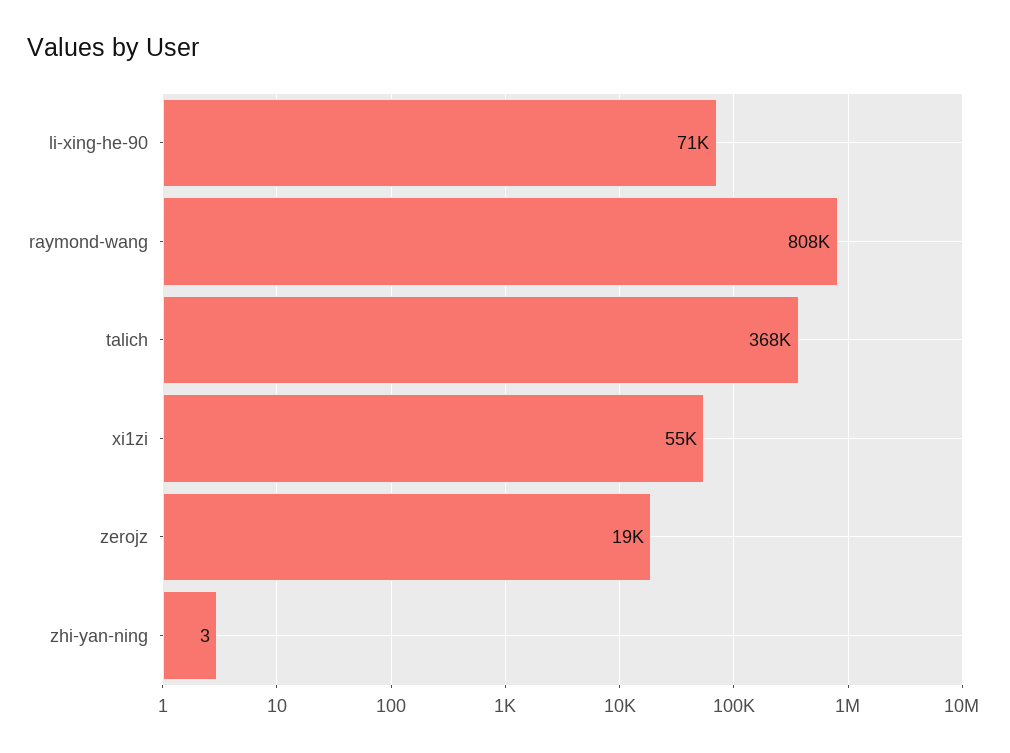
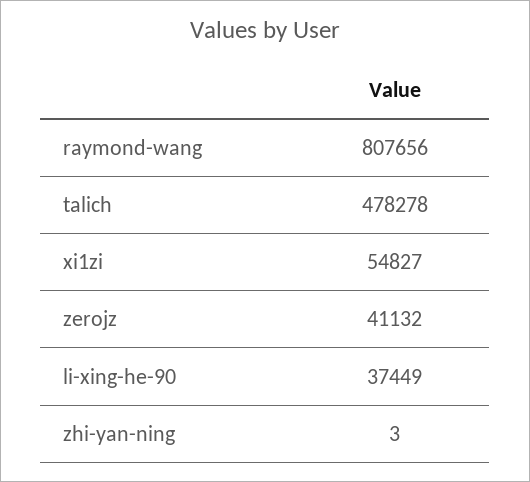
li-xing-he-90: 71000 -> 37449
talich: 368000 -> 478278
zerojz: 19000 -> 41132

